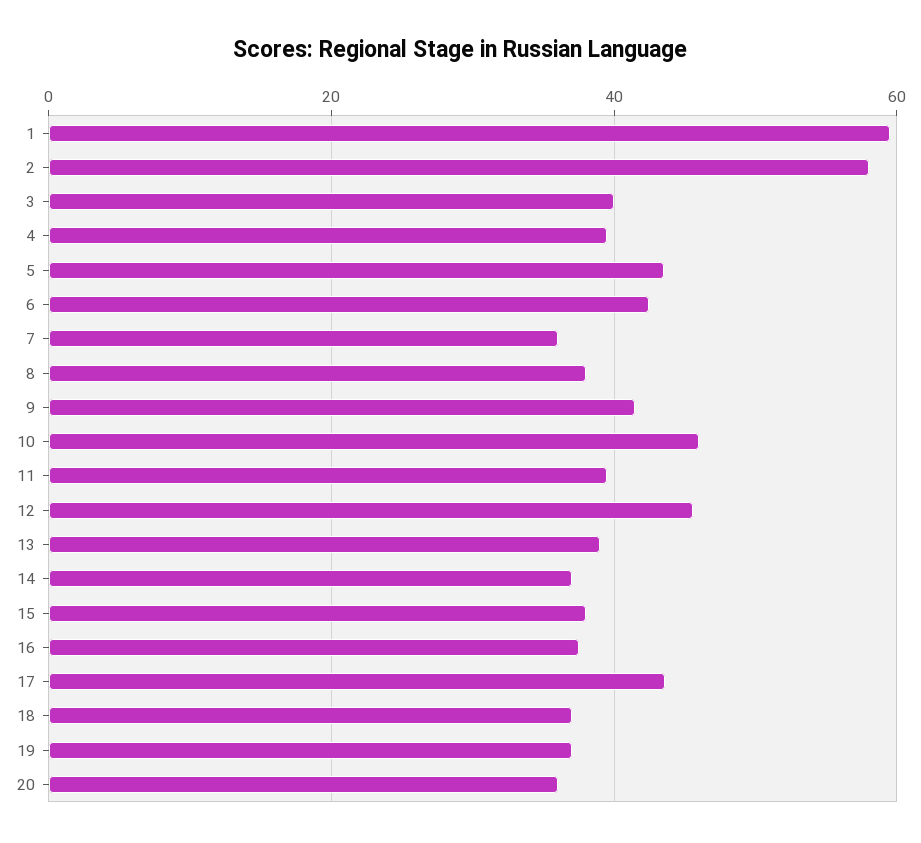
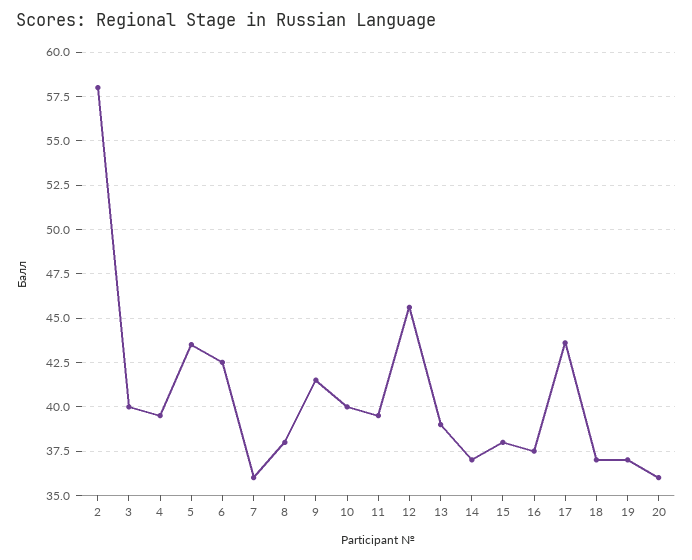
1: 60 -> none
10: 46 -> 40

